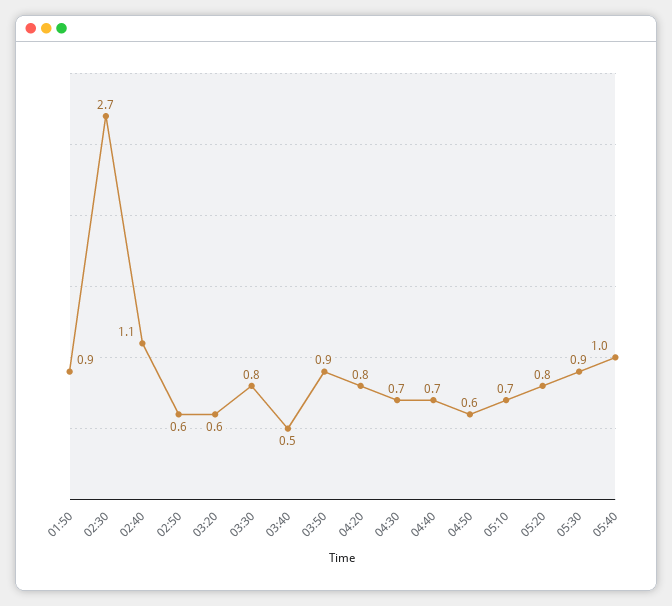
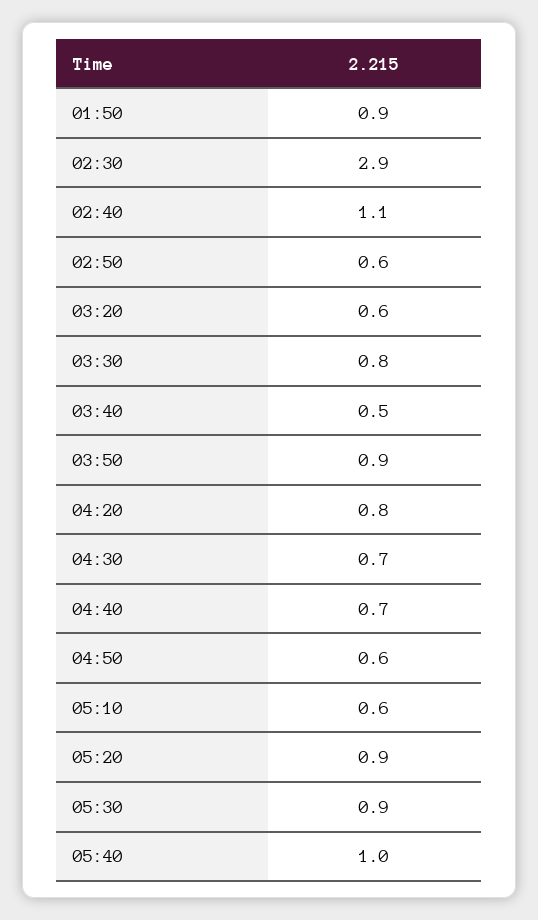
02:30: 2.7 -> 2.9
05:10: 0.7 -> 0.6
05:20: 0.8 -> 0.9

